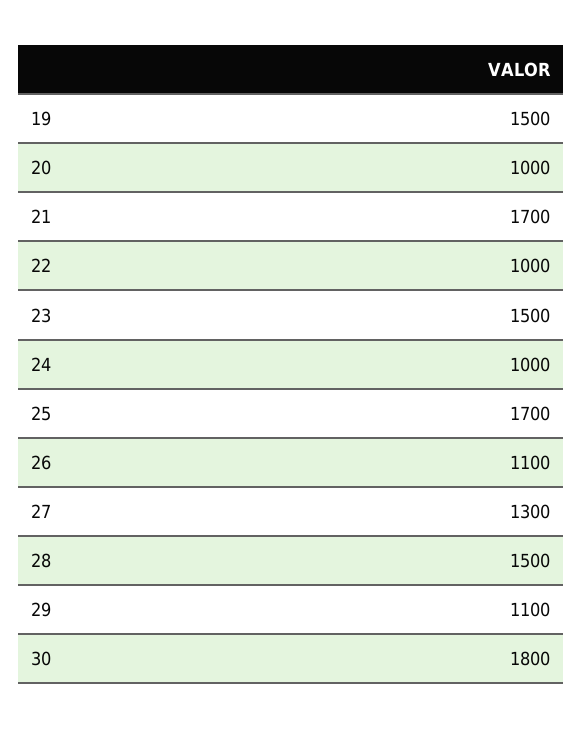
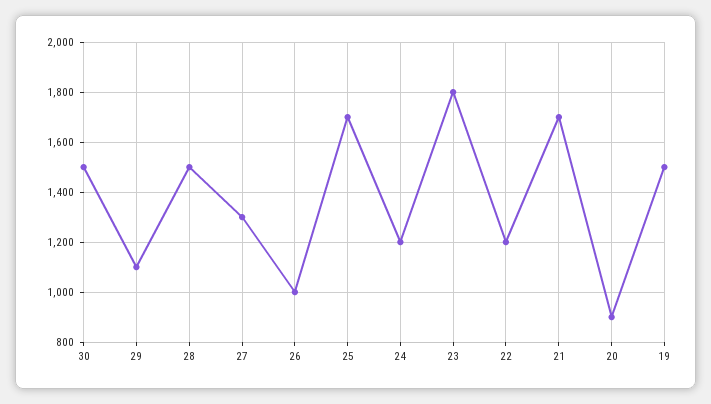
20: 1000 -> 900
22: 1000 -> 1200
23: 1500 -> 1800
24: 1000 -> 1200
26: 1100 -> 1000
30: 1800 -> 1500

